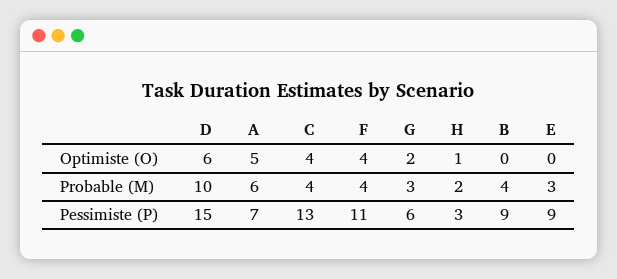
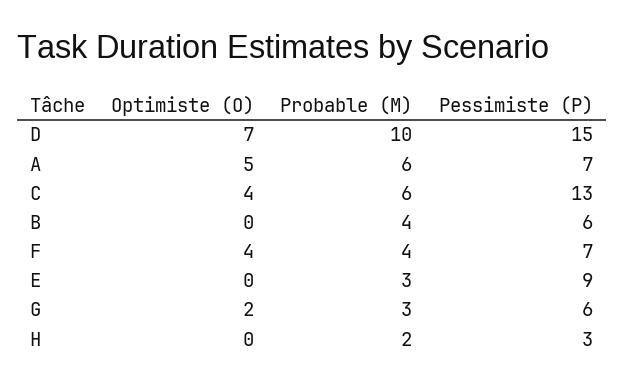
D, Optimiste (O): 6 -> 7
H, Optimiste (O): 1 -> 0
C, Probable (M): 4 -> 6
F, Pessimiste (P): 11 -> 7
B, Pessimiste (P): 9 -> 6

